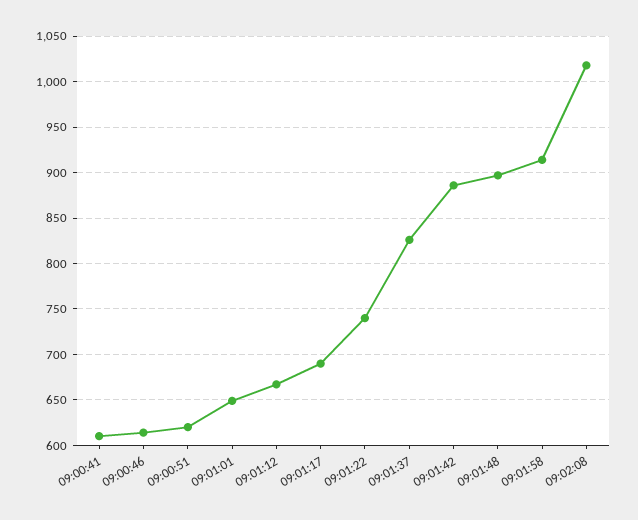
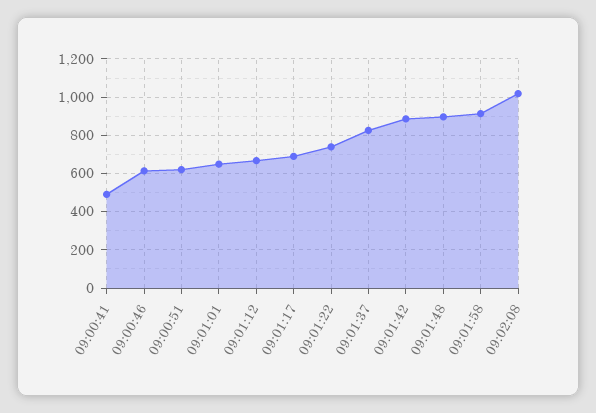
09:00:41: 610 -> 500

